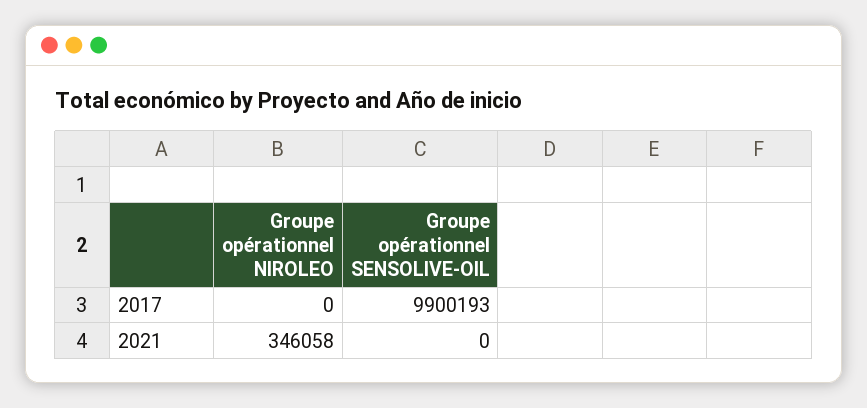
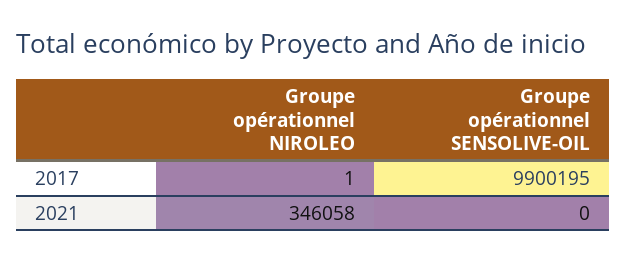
Groupe opérationnel NIROLEO, 2017: 0 -> 1
Groupe opérationnel SENSOLIVE-OIL, 2017: 9900193 -> 9900195

